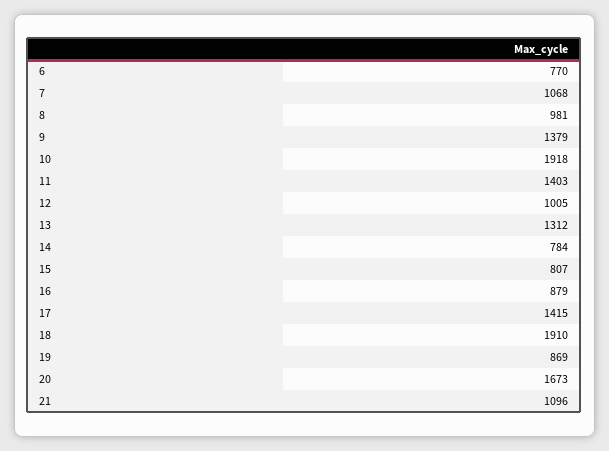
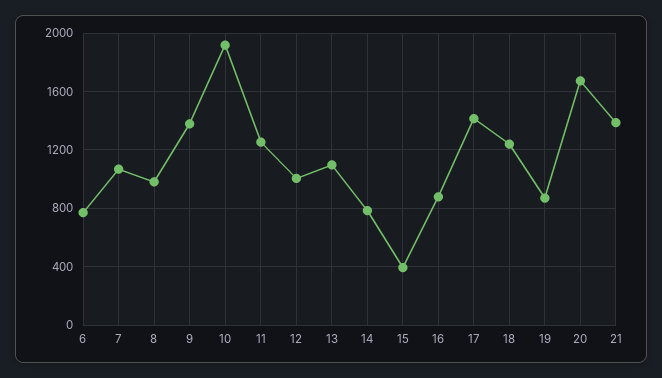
11: 1403 -> 1250
13: 1312 -> 1100
15: 807 -> 400
18: 1910 -> 1250
21: 1096 -> 1400

